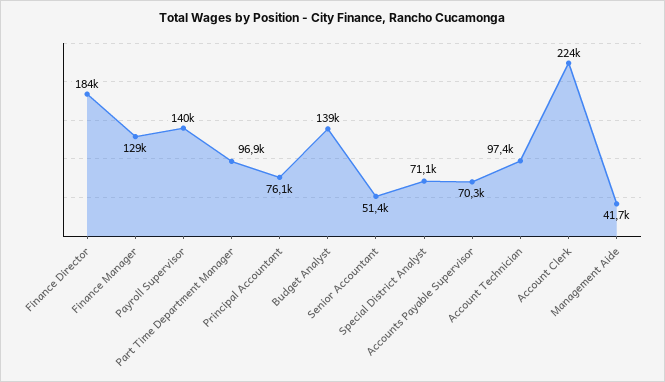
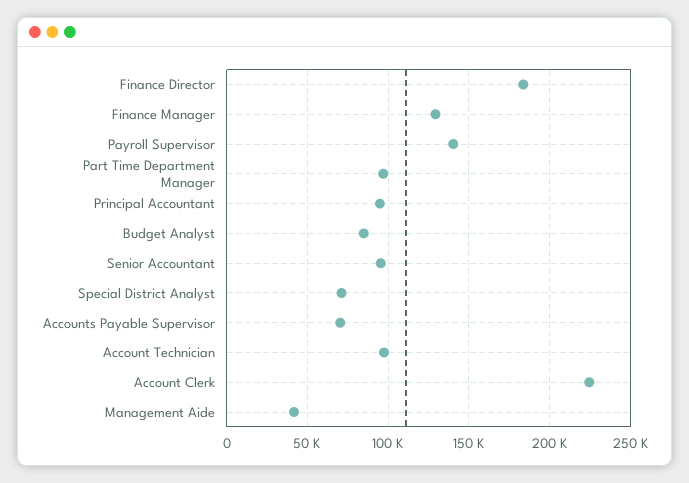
Principal Accountant: 76100 -> 95000
Budget Analyst: 139000 -> 85000
Senior Accountant: 51400 -> 95000

